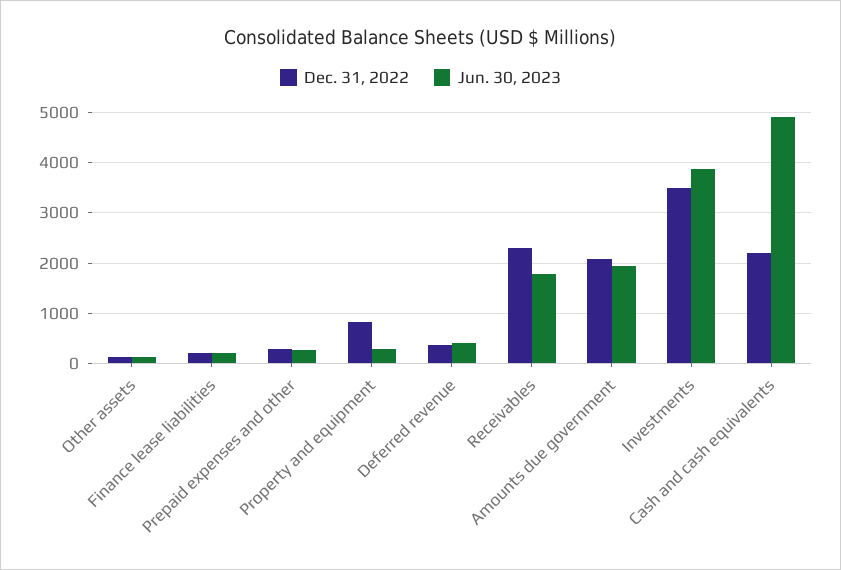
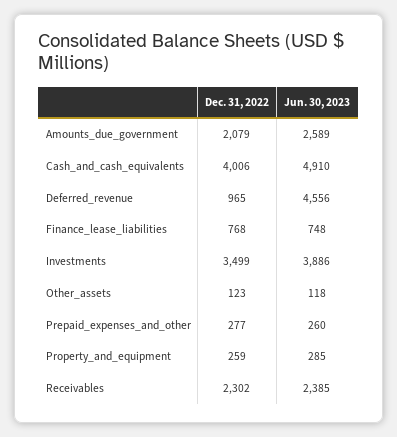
Dec. 31, 2022, Finance lease liabilities: 200 -> 768
Jun. 30, 2023, Finance lease liabilities: 200 -> 748
Dec. 31, 2022, Property and equipment: 800 -> 259
Dec. 31, 2022, Deferred revenue: 400 -> 965
Jun. 30, 2023, Deferred revenue: 400 -> 4556
Jun. 30, 2023, Receivables: 1800 -> 2385
Jun. 30, 2023, Amounts due government: 2000 -> 2589
Dec. 31, 2022, Cash and cash equivalents: 2200 -> 4006

